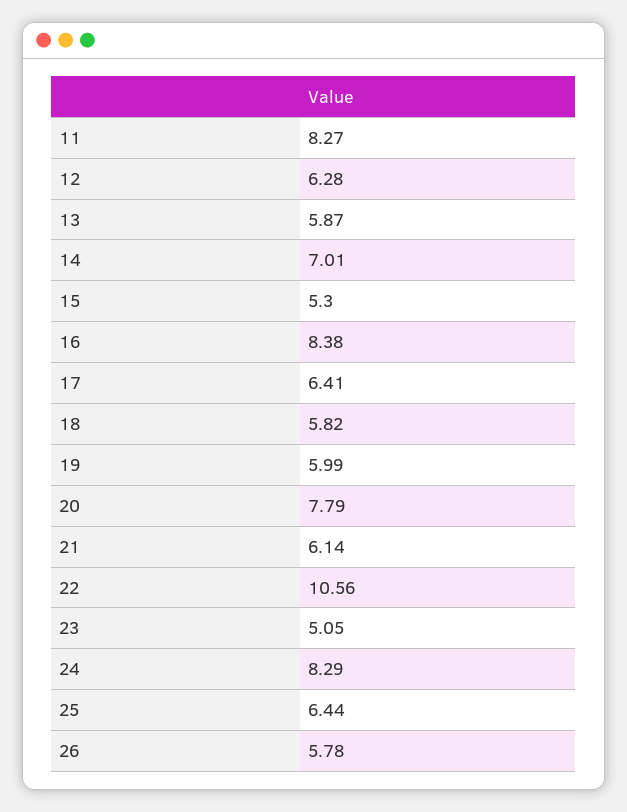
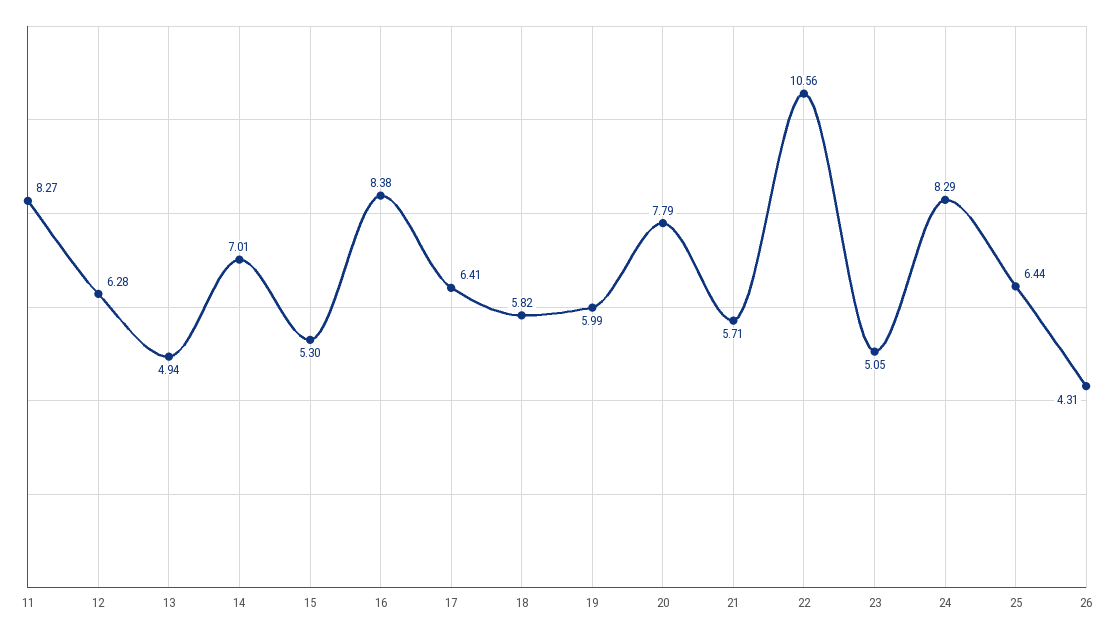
13: 5.87 -> 4.94
21: 6.14 -> 5.71
26: 5.78 -> 4.31

